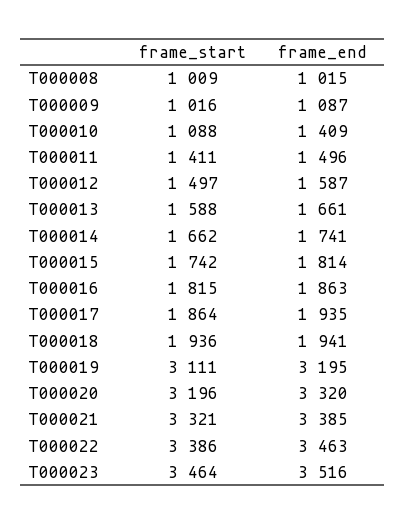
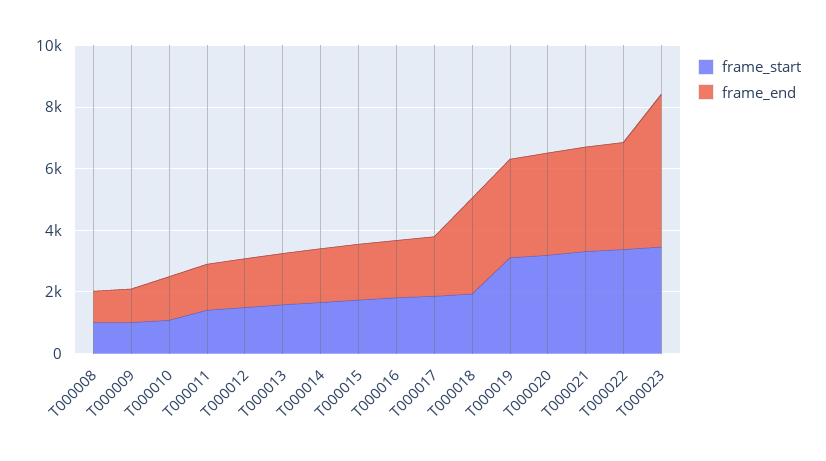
frame_end, T000018: 1941 -> 3000
frame_end, T000023: 3516 -> 5000

